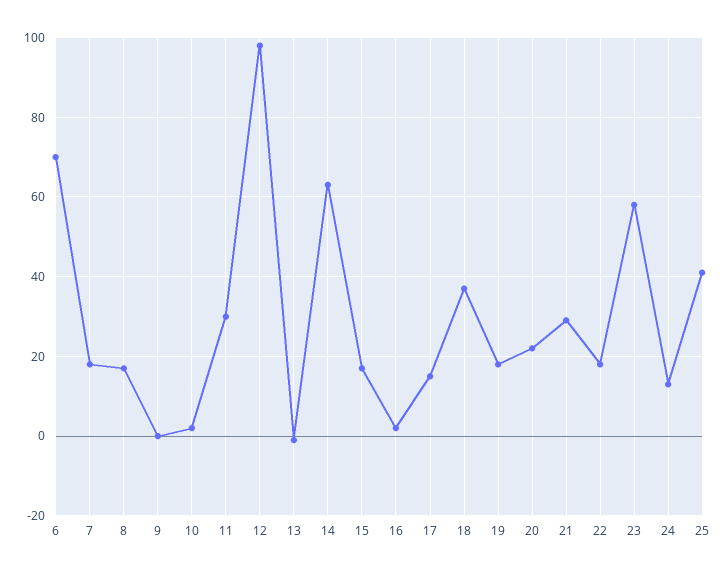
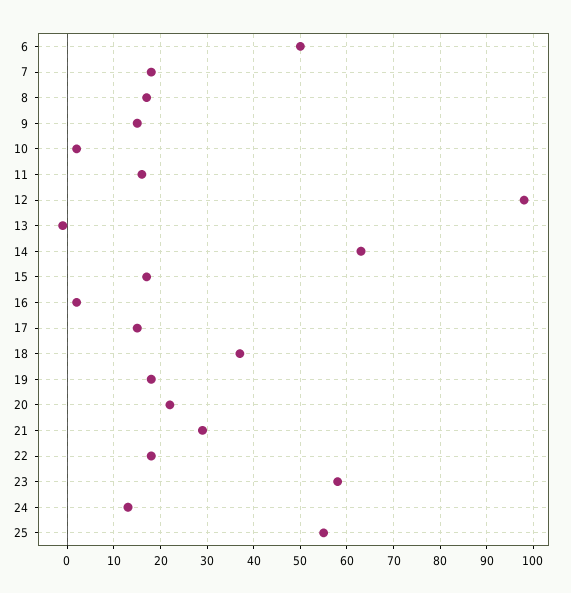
6: 70 -> 50
9: 0 -> 15
11: 30 -> 15
25: 40 -> 55

